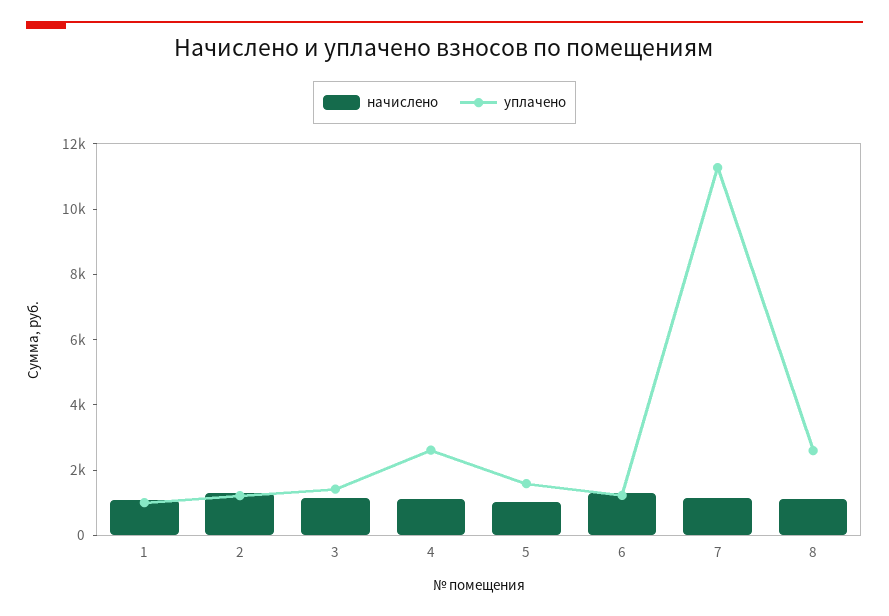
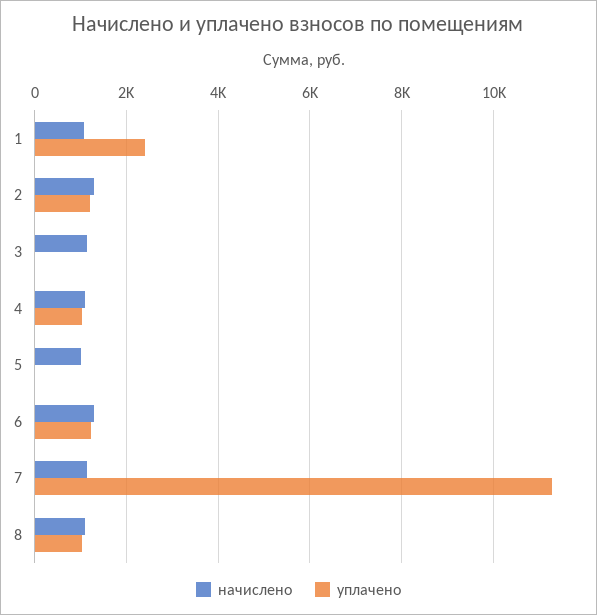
уплачено, 1: 1000 -> 2400
уплачено, 3: 1500 -> 0
уплачено, 4: 2500 -> 1000
уплачено, 5: 1500 -> 0
уплачено, 8: 2500 -> 1000

